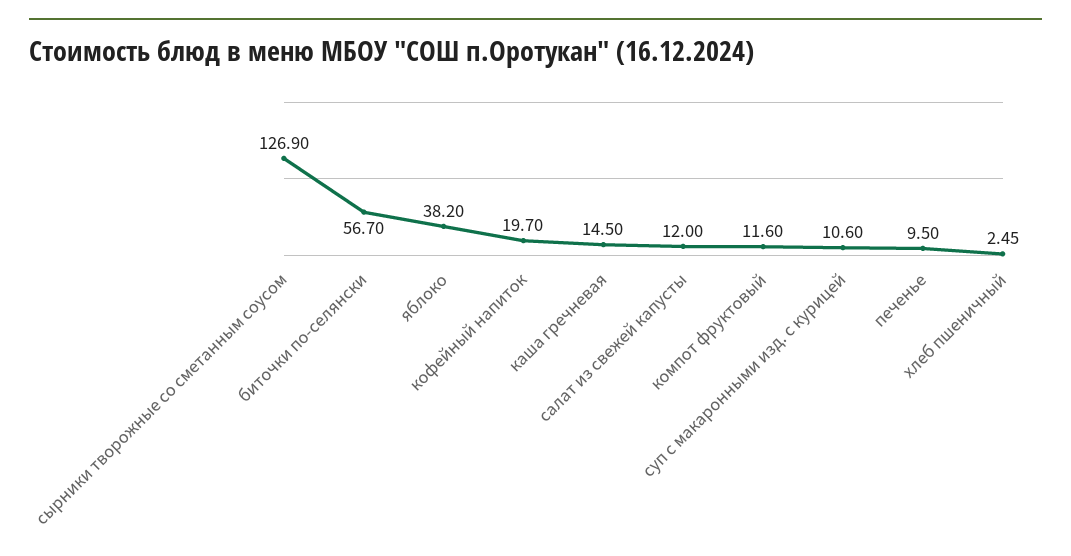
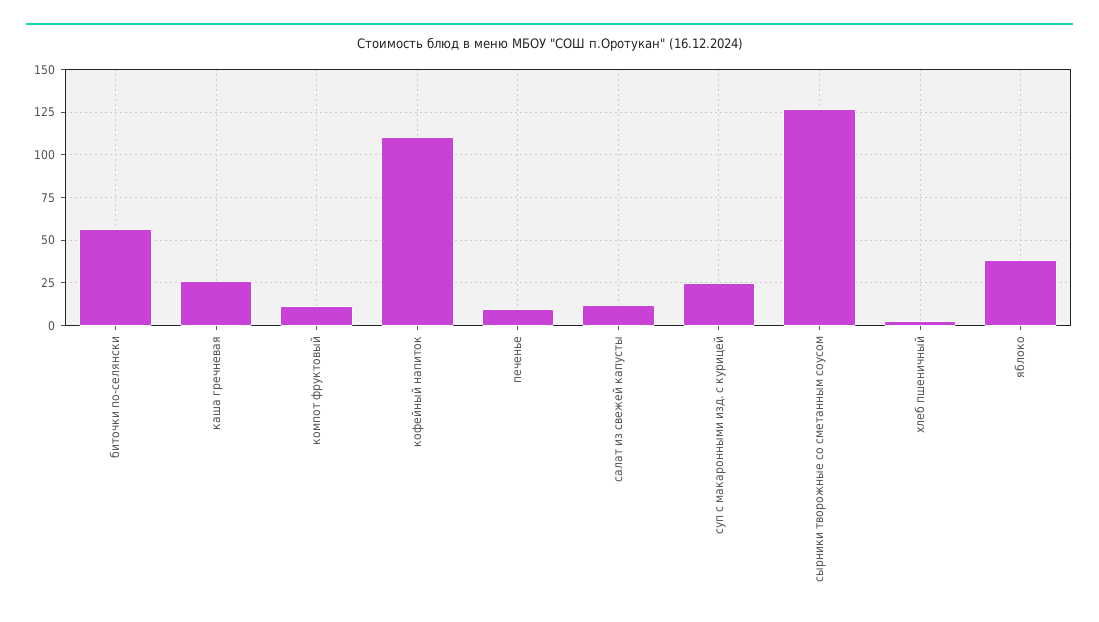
кофейный напиток: 19.7 -> 110
каша гречневая: 14.5 -> 25
суп с макаронными изд. с курицей: 10.6 -> 25

